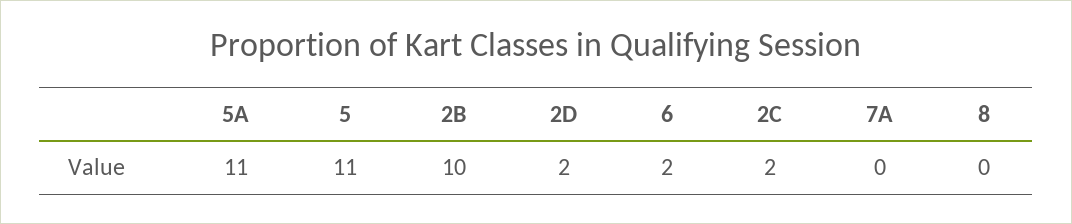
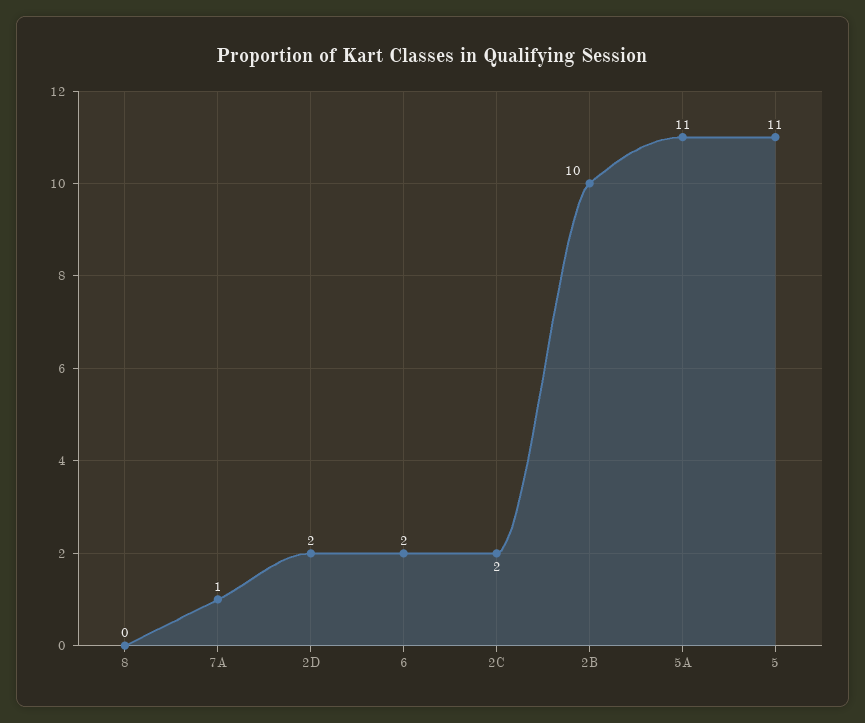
7A: 0 -> 1

